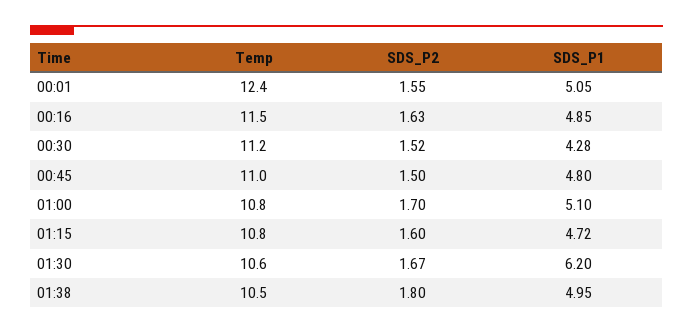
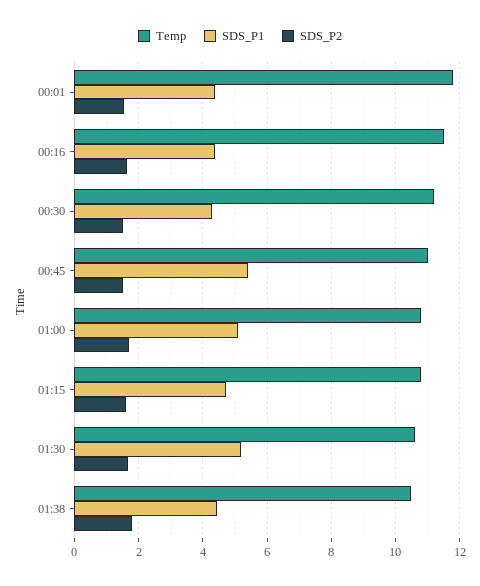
Temp, 00:01: 12.4 -> 11.8
SDS_P1, 00:01: 5.05 -> 4.4
SDS_P1, 00:16: 4.85 -> 4.4
SDS_P1, 00:45: 4.8 -> 5.4
SDS_P1, 01:30: 6.2 -> 5.2
SDS_P1, 01:38: 4.95 -> 4.4

